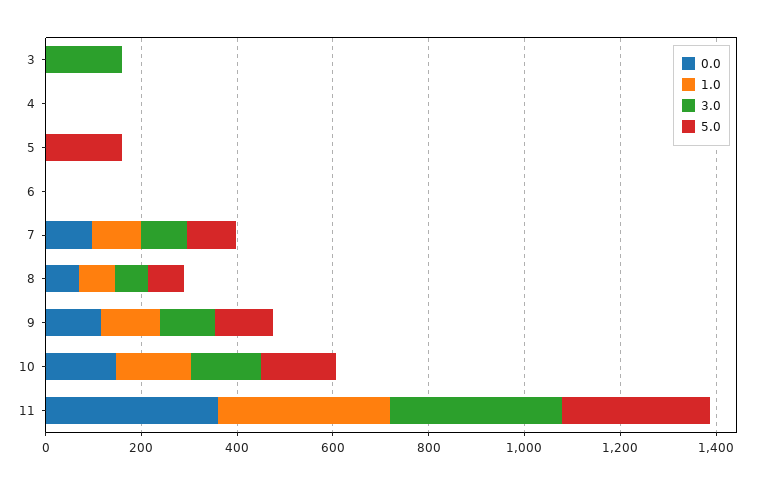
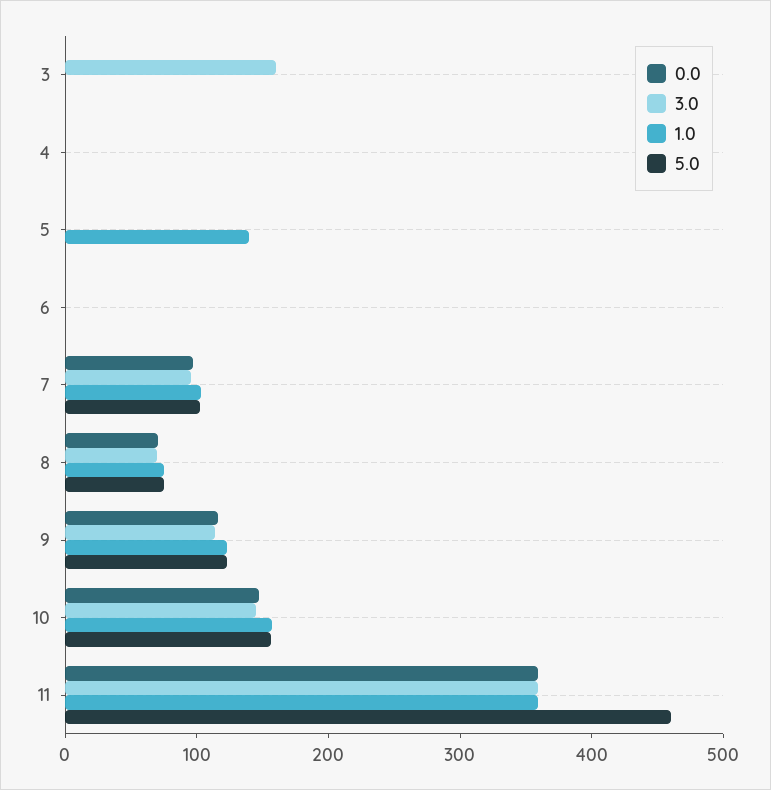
1.0, 5: 0 -> 140
5.0, 5: 150 -> 0
5.0, 11: 300 -> 460

